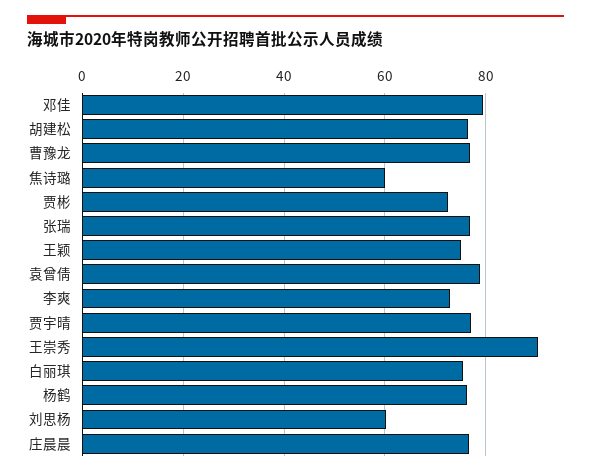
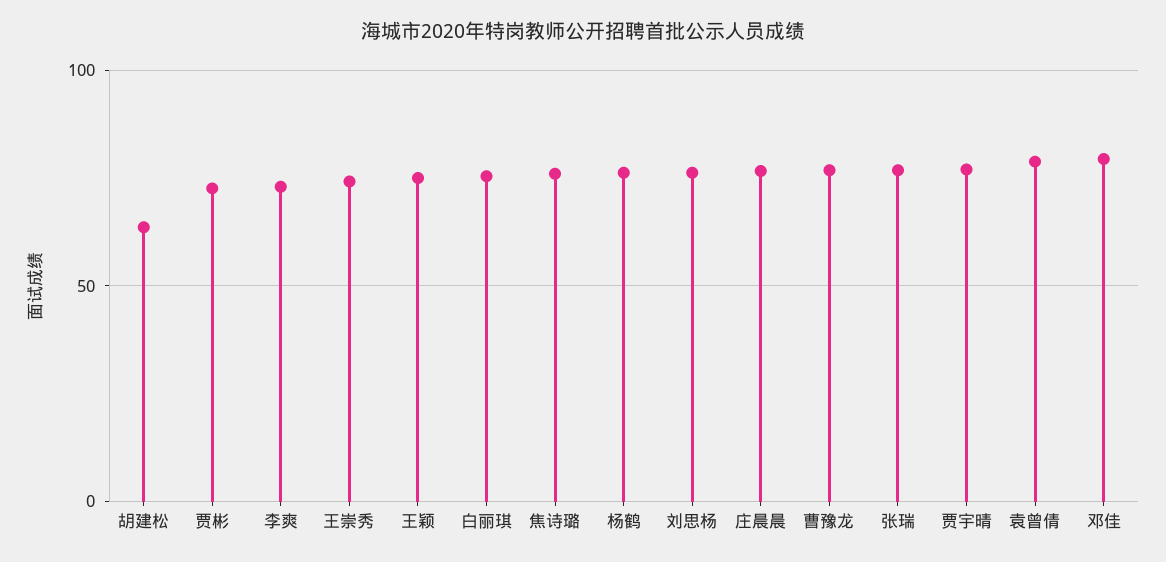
胡建松: 76 -> 65
焦诗璐: 60 -> 75
王崇秀: 90 -> 75
刘思杨: 60 -> 75

